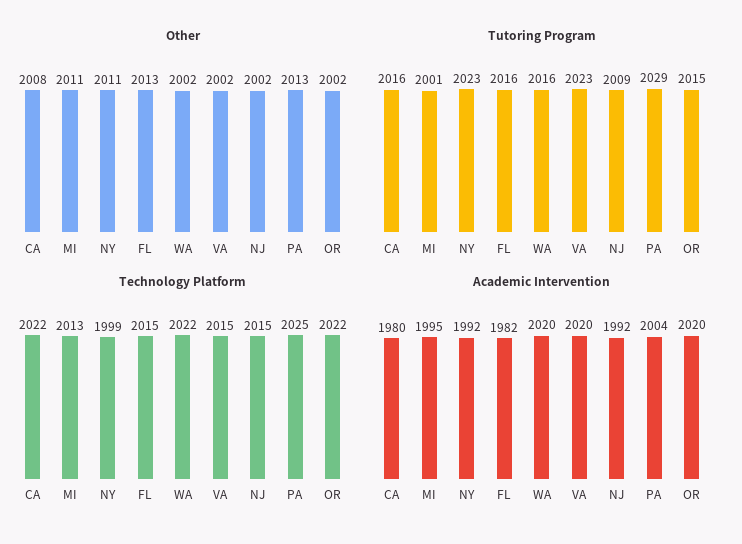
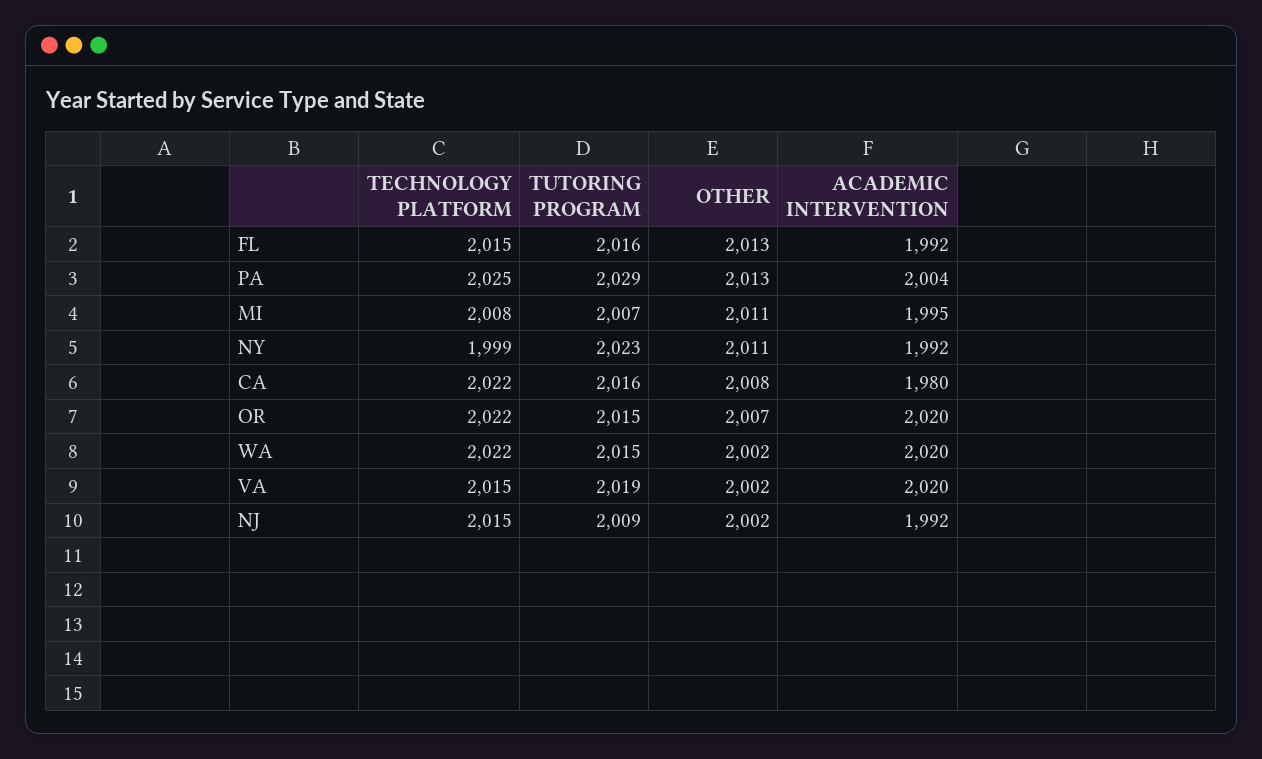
Other, OR: 2002 -> 2007
Tutoring Program, MI: 2001 -> 2007
Tutoring Program, WA: 2016 -> 2015
Tutoring Program, VA: 2023 -> 2019
Technology Platform, MI: 2013 -> 2008
Academic Intervention, FL: 1982 -> 1992

